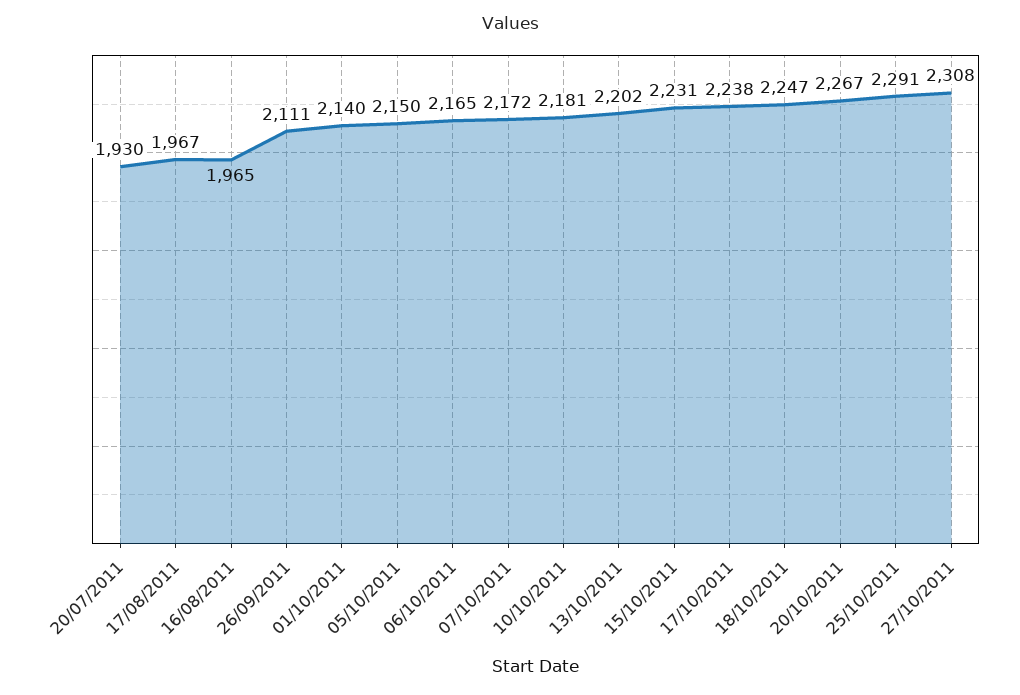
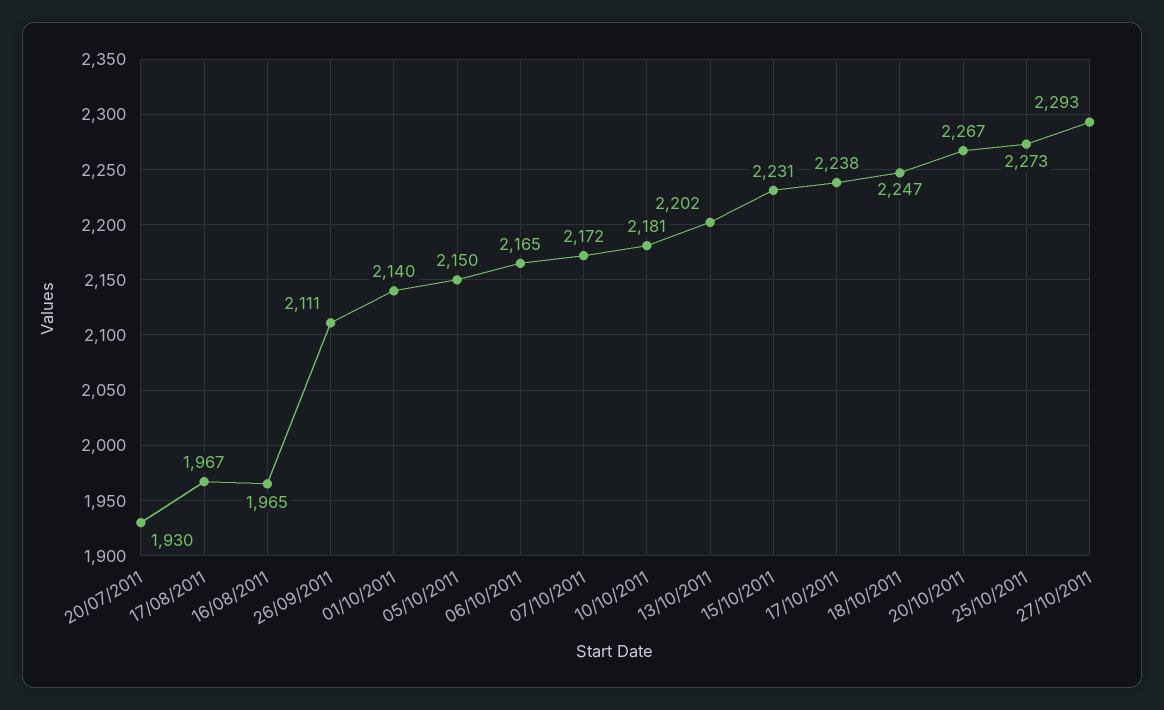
25/10/2011: 2291 -> 2273
27/10/2011: 2308 -> 2293

